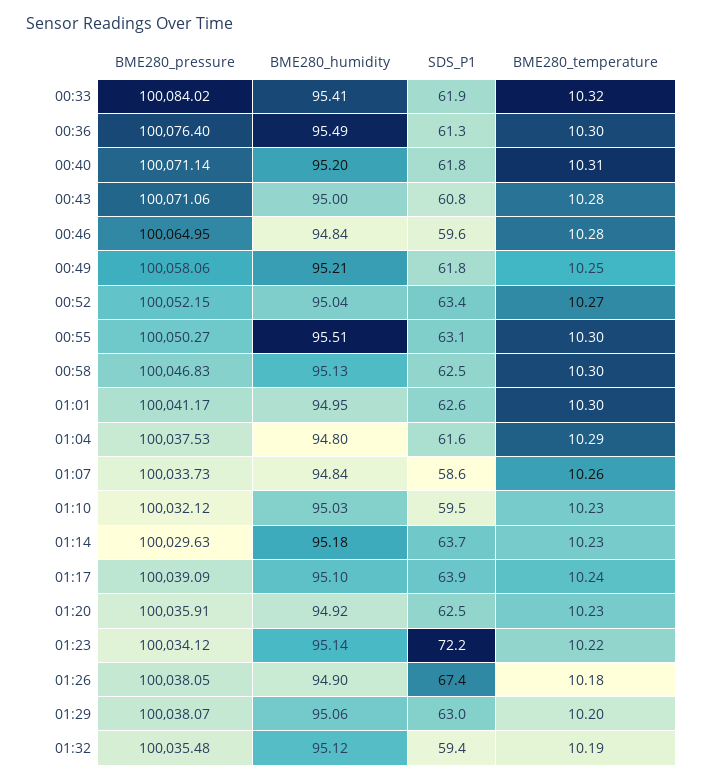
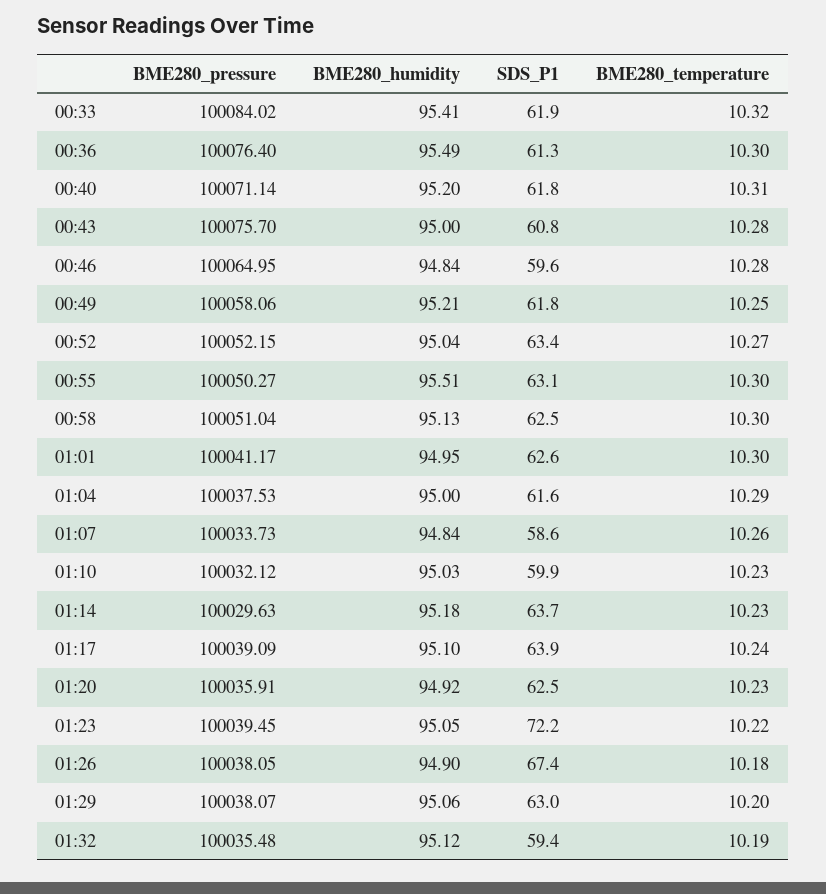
BME280_pressure, 00:43: 100071.06 -> 100075.7
BME280_pressure, 00:58: 100046.83 -> 100051.04
BME280_humidity, 01:04: 94.8 -> 95
SDS_P1, 01:10: 59.5 -> 59.9
BME280_pressure, 01:23: 100034.12 -> 100039.45
BME280_humidity, 01:23: 95.14 -> 95.05

